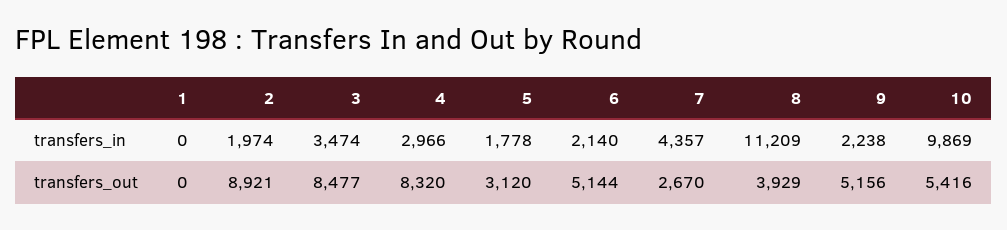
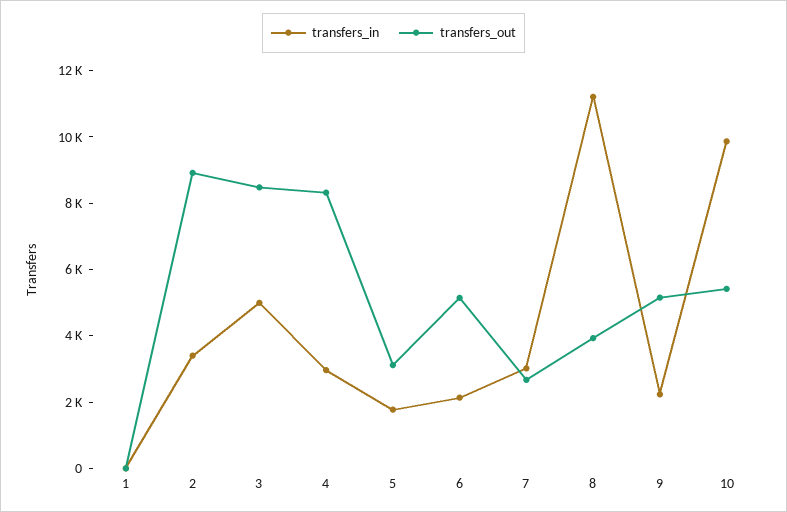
transfers_in, 2: 1974 -> 3500
transfers_in, 3: 3474 -> 5000
transfers_in, 7: 4357 -> 3000

